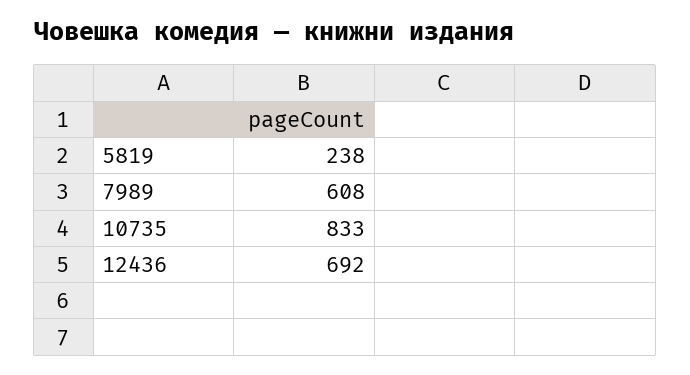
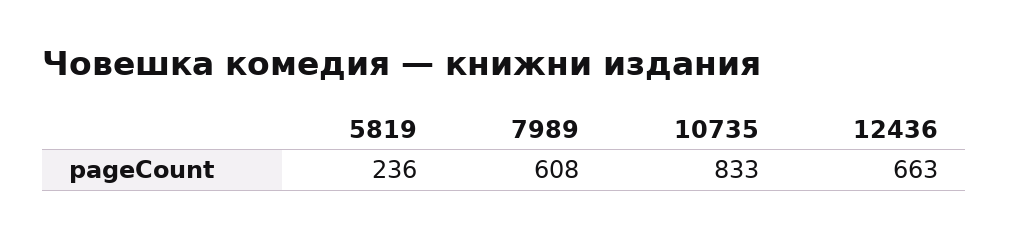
5819: 238 -> 236
12436: 692 -> 663

